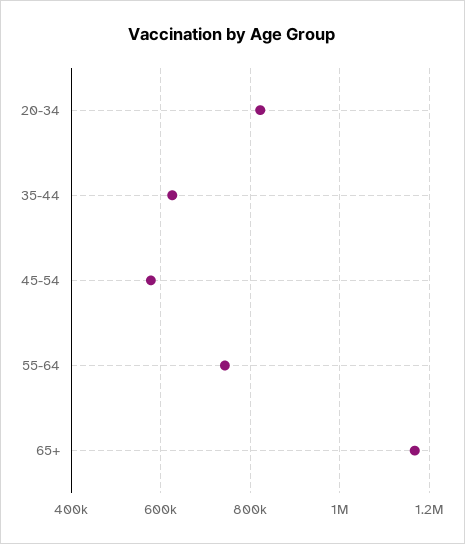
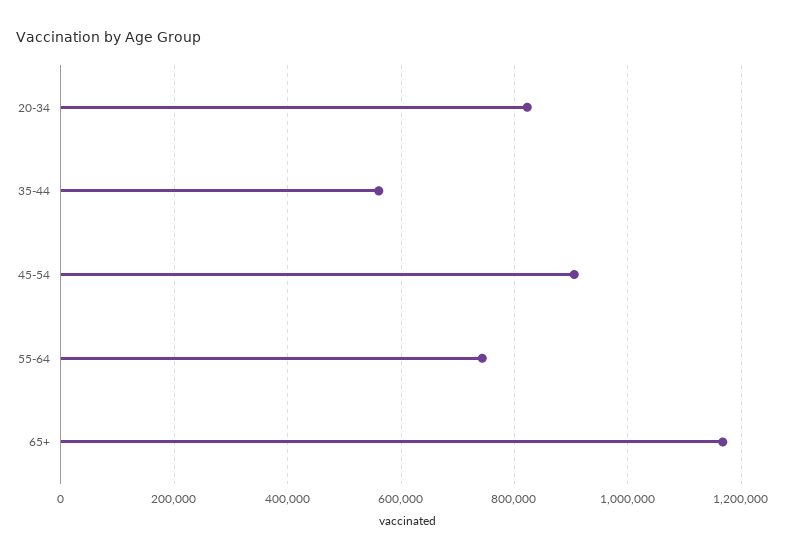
35-44: 620000 -> 560000
45-54: 580000 -> 900000

